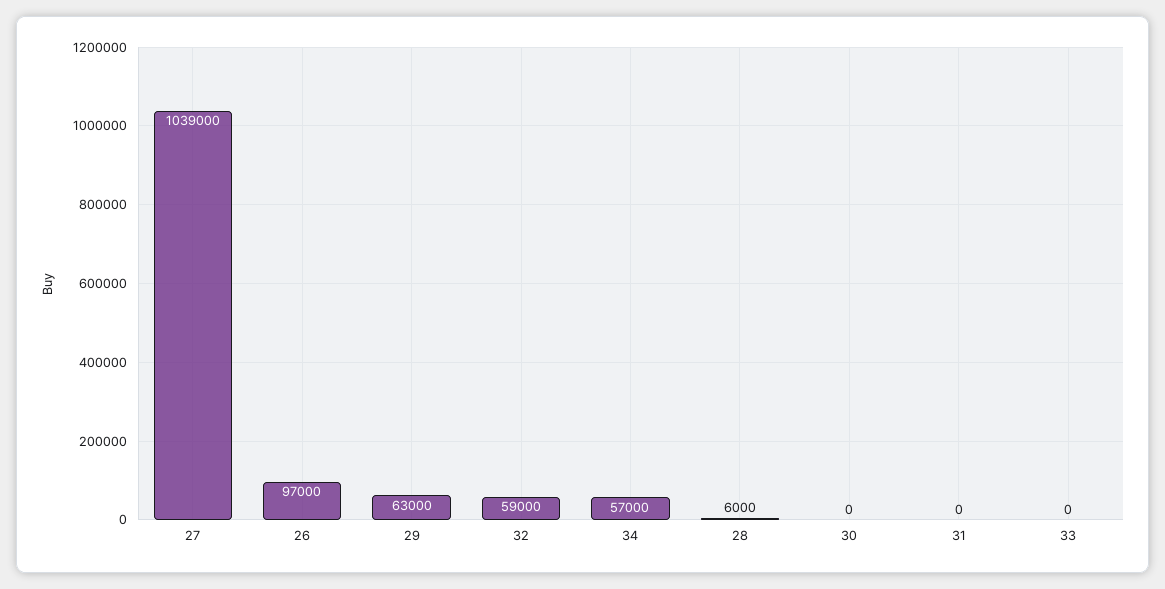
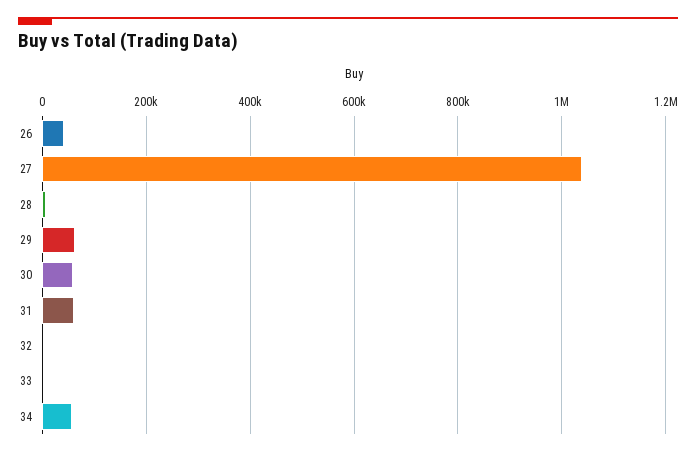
26: 97000 -> 40000
32: 59000 -> 0
30: 0 -> 60000
31: 0 -> 60000

